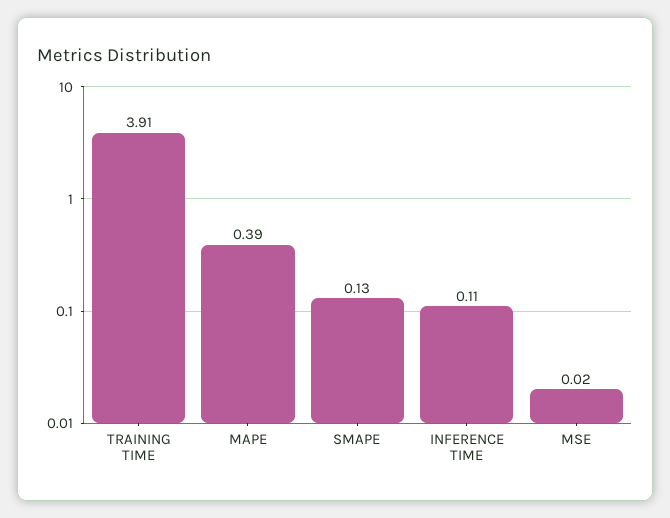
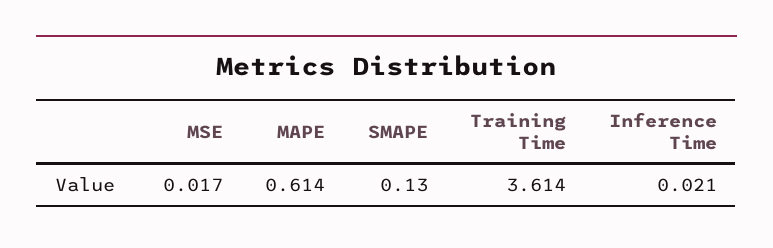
TRAINING TIME: 3.91 -> 3.614
MAPE: 0.39 -> 0.614
INFERENCE TIME: 0.11 -> 0.021

